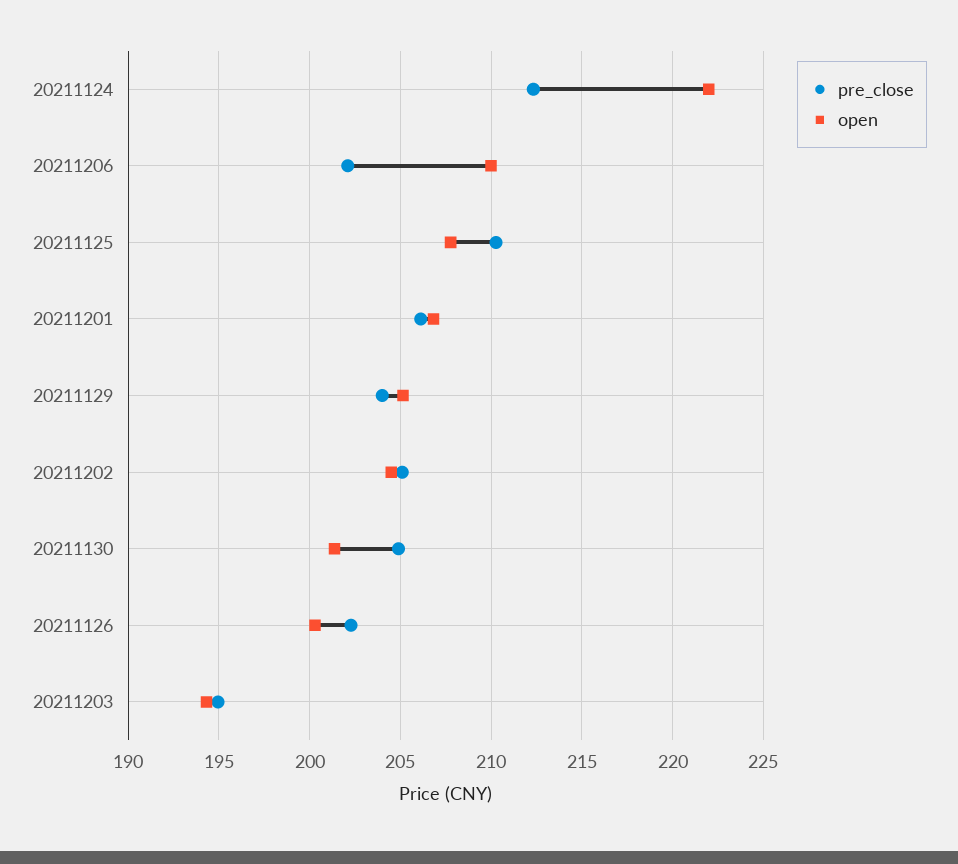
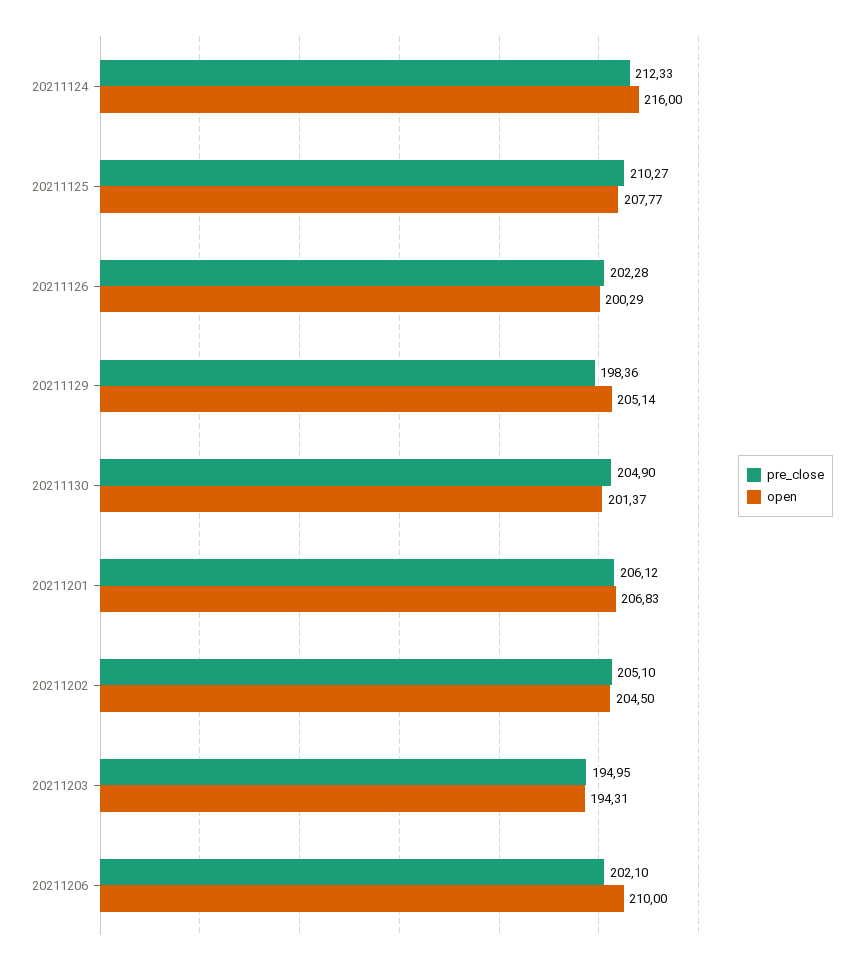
open, 20211124: 222 -> 216
pre_close, 20211129: 204 -> 198.36

